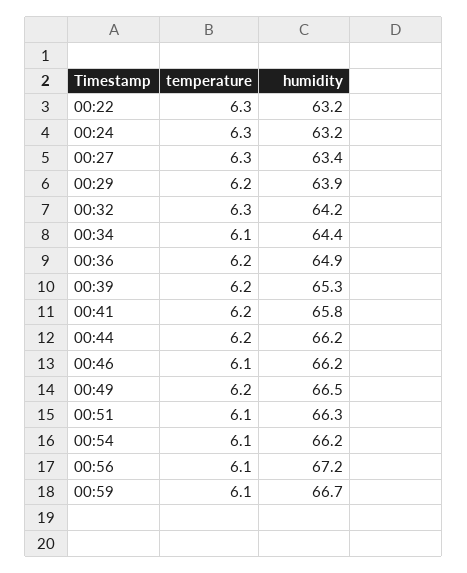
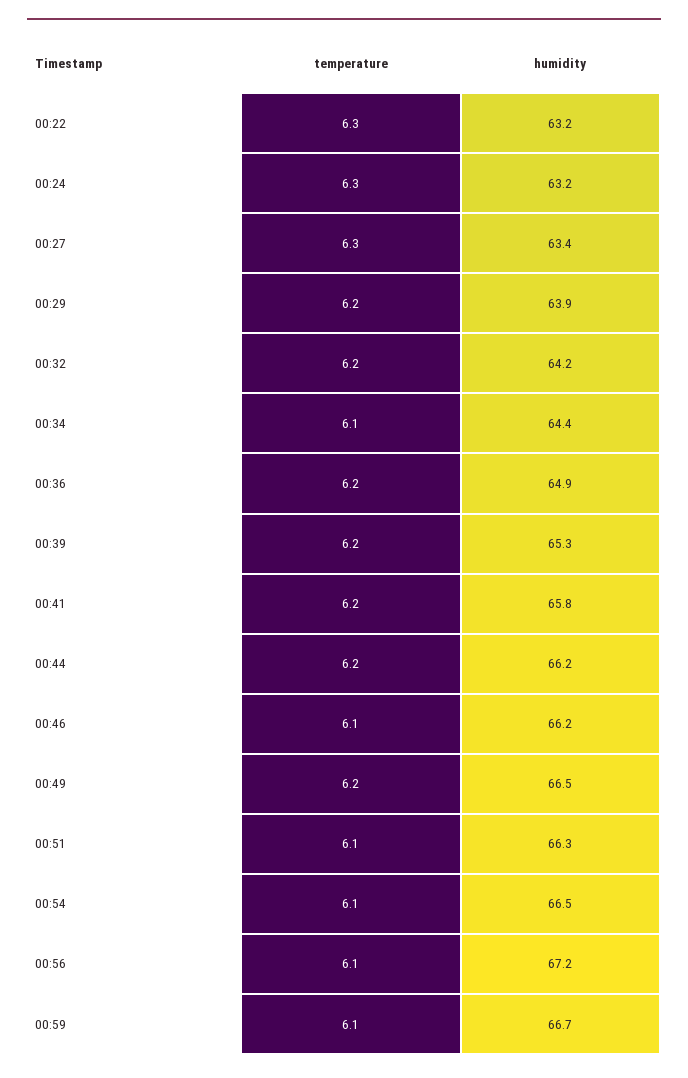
temperature, 00:32: 6.3 -> 6.2
humidity, 00:54: 66.2 -> 66.5

